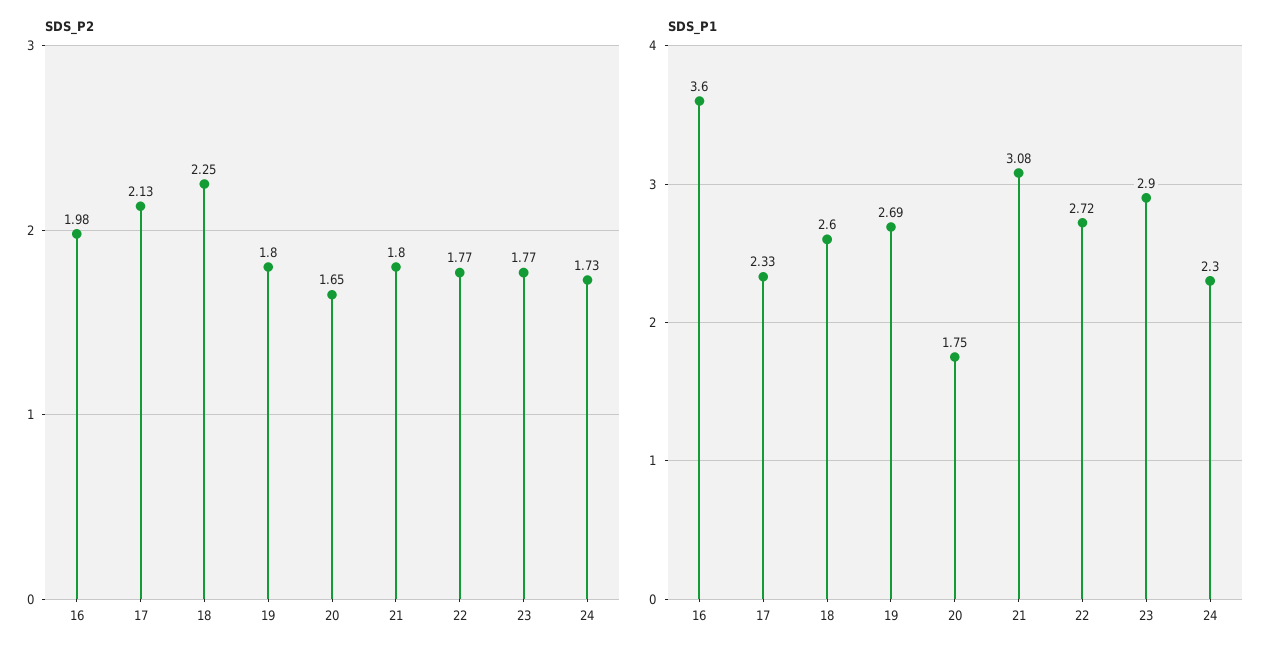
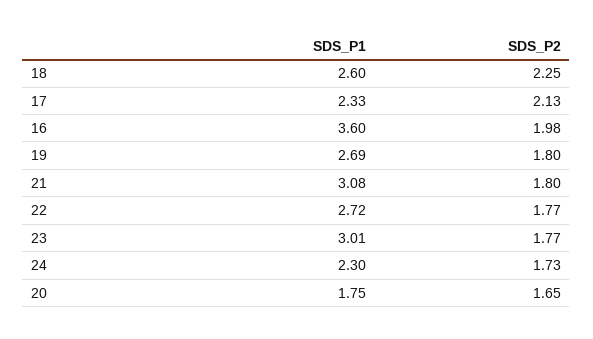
SDS_P1, 23: 2.9 -> 3.01

